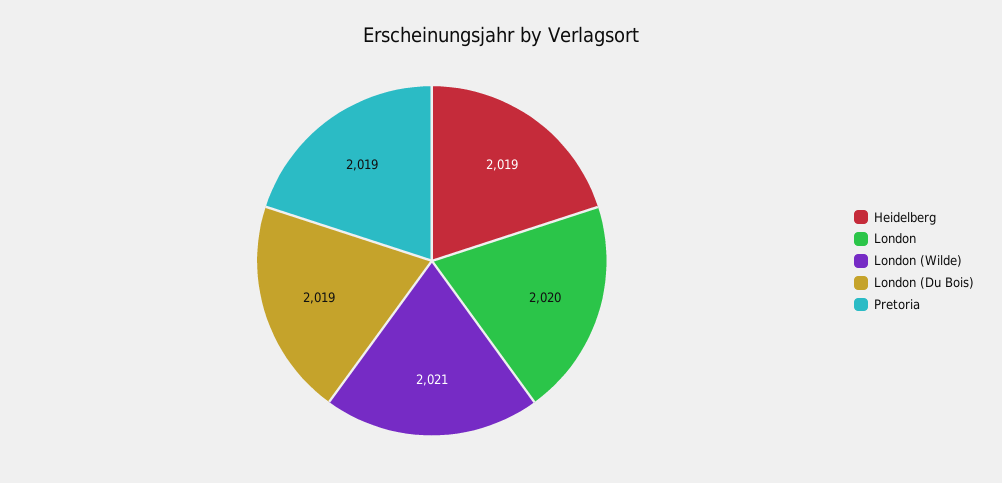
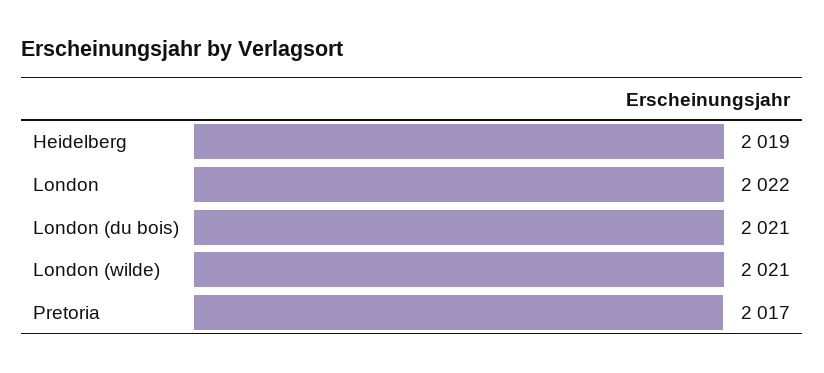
London: 2020 -> 2022
London (Du Bois): 2019 -> 2021
Pretoria: 2019 -> 2017

